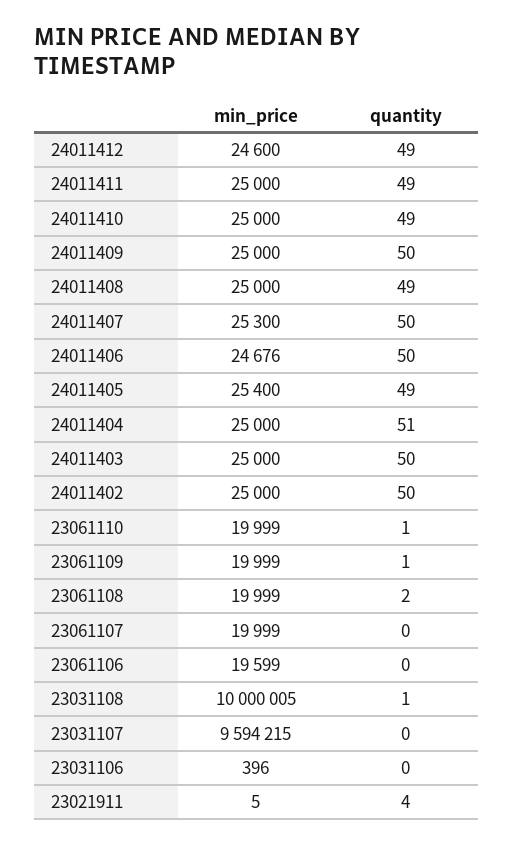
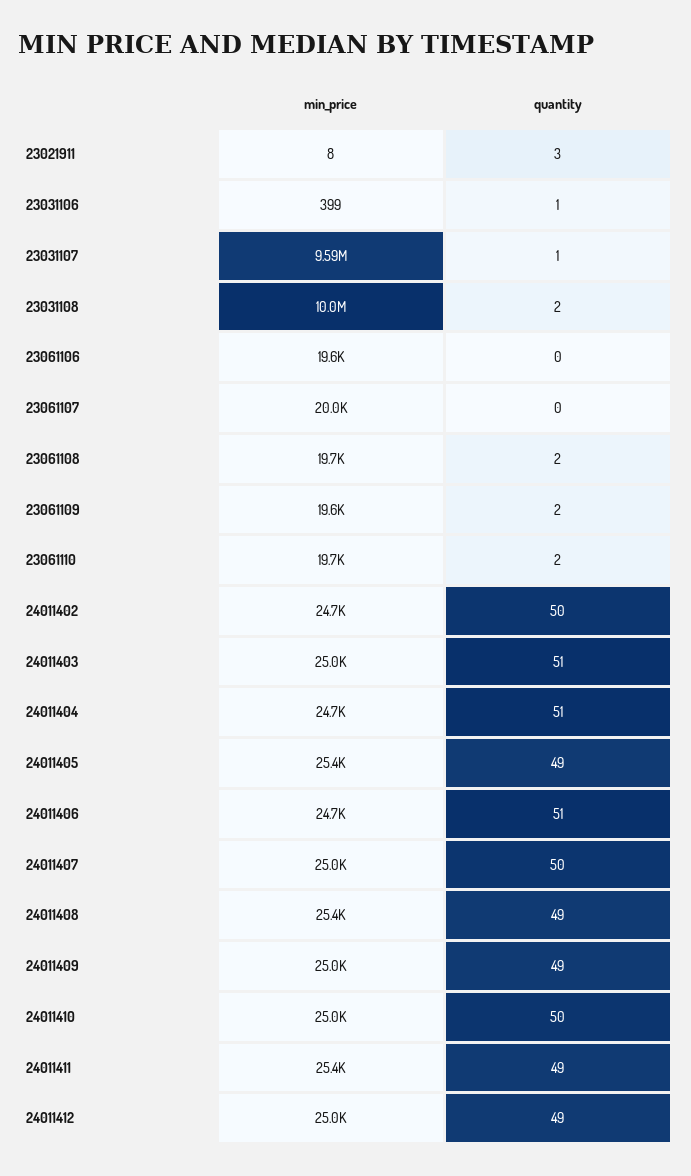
min_price, 24011412: 24600 -> 25000
min_price, 24011411: 25000 -> 25400
quantity, 24011410: 49 -> 50
quantity, 24011409: 50 -> 49
min_price, 24011408: 25000 -> 25400
min_price, 24011407: 25300 -> 25000
quantity, 24011406: 50 -> 51
min_price, 24011404: 25000 -> 24700
quantity, 24011403: 50 -> 51
min_price, 24011402: 25000 -> 24700
min_price, 23061110: 19999 -> 19700
quantity, 23061110: 1 -> 2
min_price, 23061109: 19999 -> 19600
quantity, 23061109: 1 -> 2
min_price, 23061108: 19999 -> 19700
quantity, 23031108: 1 -> 2
quantity, 23031107: 0 -> 1
min_price, 23031106: 396 -> 399
quantity, 23031106: 0 -> 1
min_price, 23021911: 5 -> 8
quantity, 23021911: 4 -> 3

